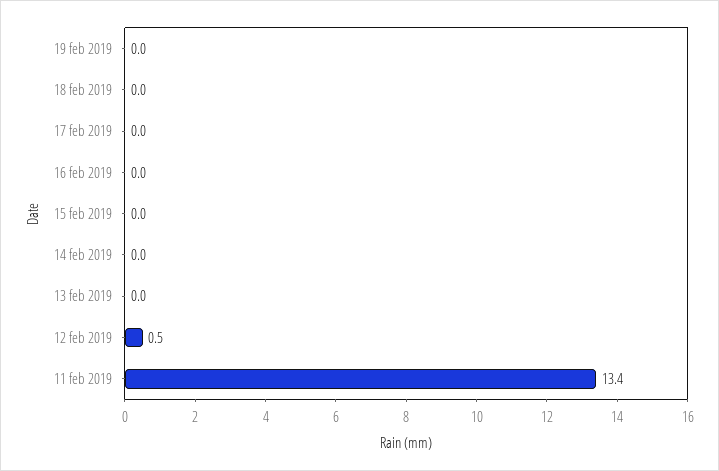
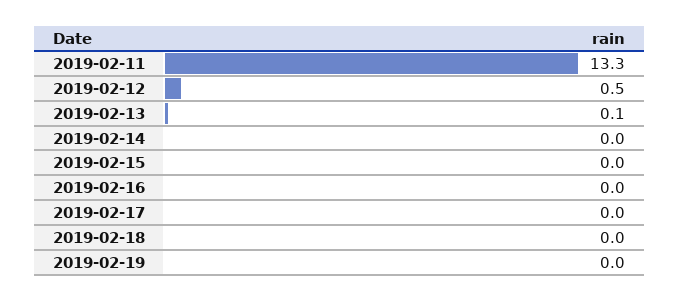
13 feb 2019: 0 -> 0.1
11 feb 2019: 13.4 -> 13.3

